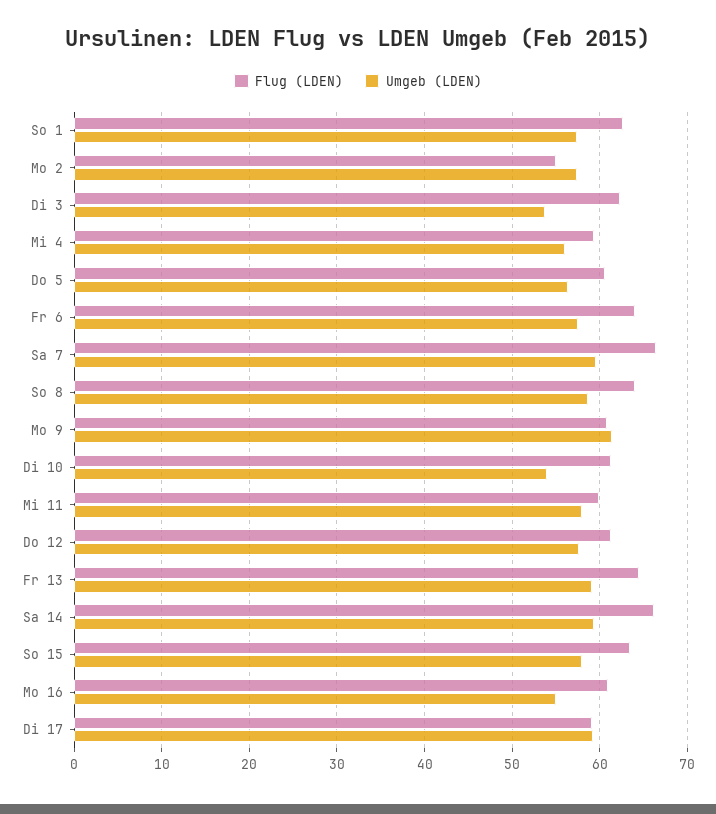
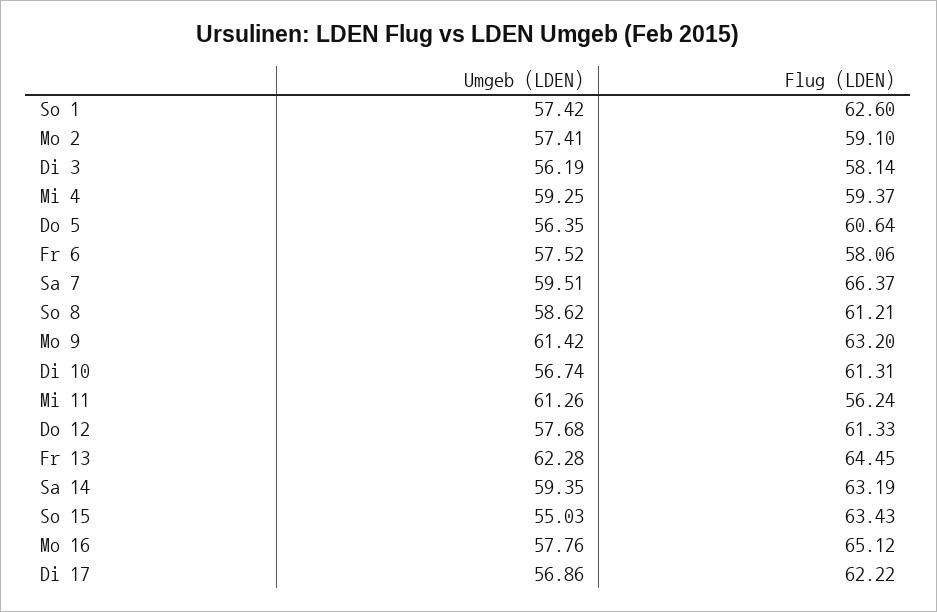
Flug (LDEN), Mo 2: 55 -> 59.1
Flug (LDEN), Di 3: 62 -> 58.14
Umgeb (LDEN), Di 3: 54 -> 56.19
Umgeb (LDEN), Mi 4: 56 -> 59.25
Flug (LDEN), Fr 6: 64 -> 58.06
Flug (LDEN), So 8: 64 -> 61.21
Flug (LDEN), Mo 9: 61 -> 63.2
Umgeb (LDEN), Di 10: 54 -> 56.74
Flug (LDEN), Mi 11: 60 -> 56.24
Umgeb (LDEN), Mi 11: 58 -> 61.26
Umgeb (LDEN), Fr 13: 59 -> 62.28
Flug (LDEN), Sa 14: 66 -> 63.19
Umgeb (LDEN), So 15: 58 -> 55.03
Flug (LDEN), Mo 16: 61 -> 65.12
Umgeb (LDEN), Mo 16: 55 -> 57.76
Flug (LDEN), Di 17: 59 -> 62.22
Umgeb (LDEN), Di 17: 59 -> 56.86

